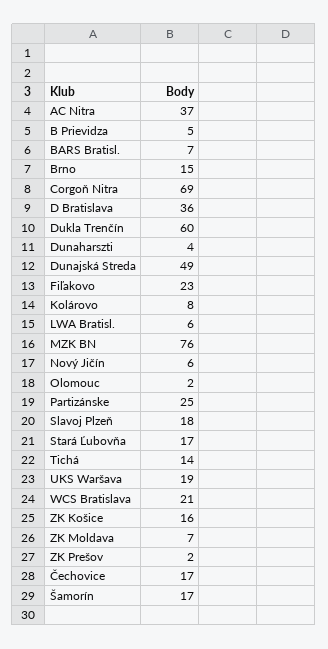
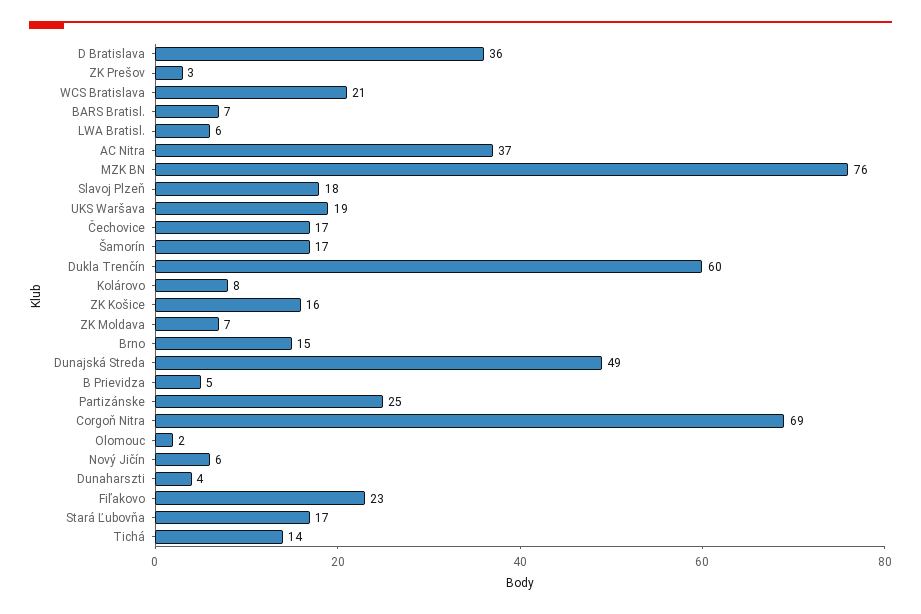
ZK Prešov: 2 -> 3

